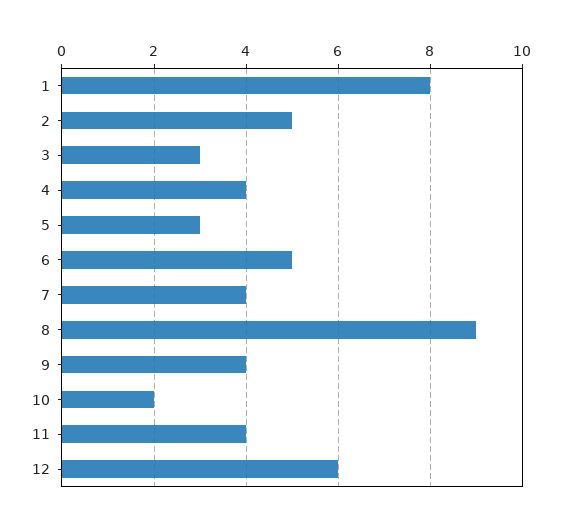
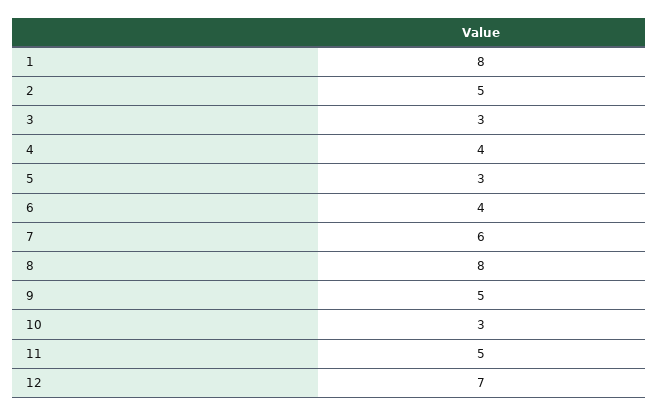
6: 5 -> 4
7: 4 -> 6
8: 9 -> 8
9: 4 -> 5
10: 2 -> 3
11: 4 -> 5
12: 6 -> 7

